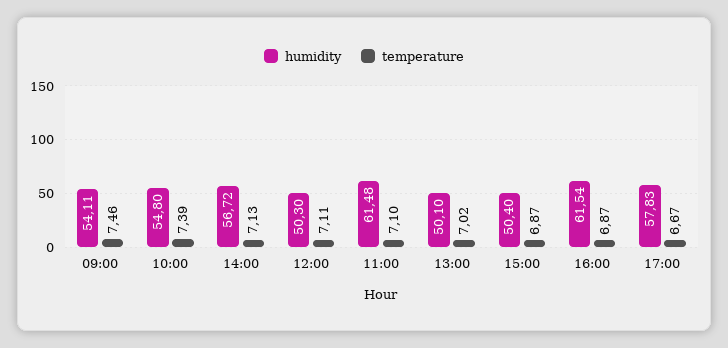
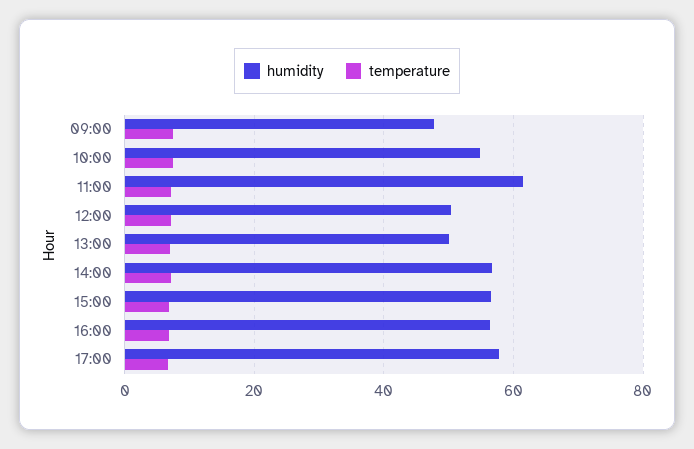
humidity, 09:00: 54.11 -> 48
humidity, 15:00: 50.4 -> 56
humidity, 16:00: 61.54 -> 56

